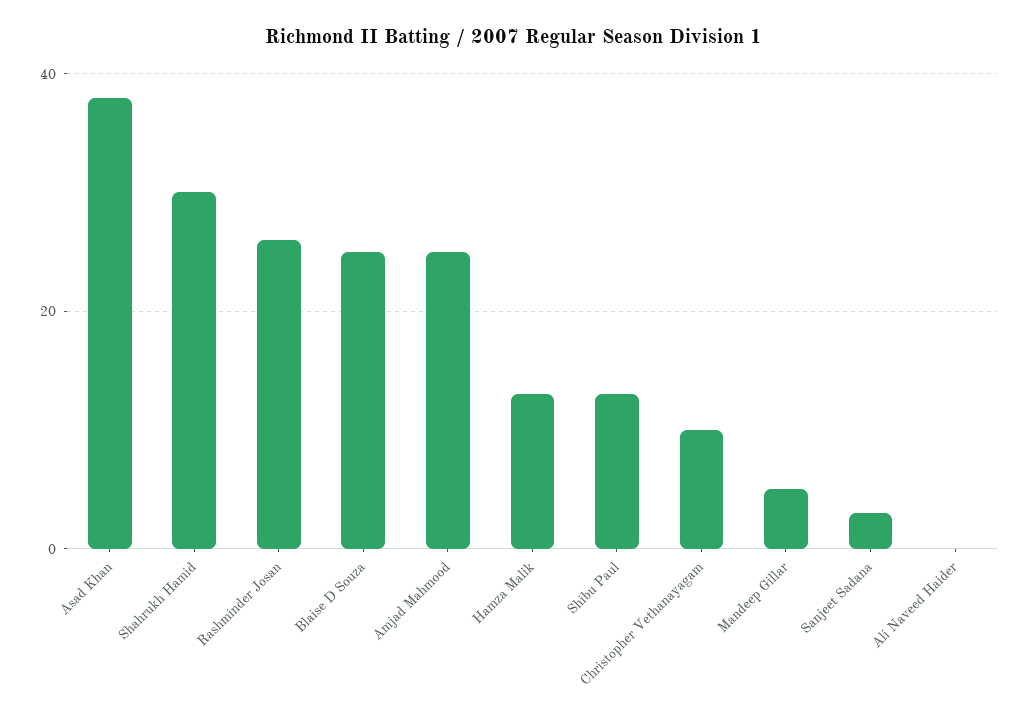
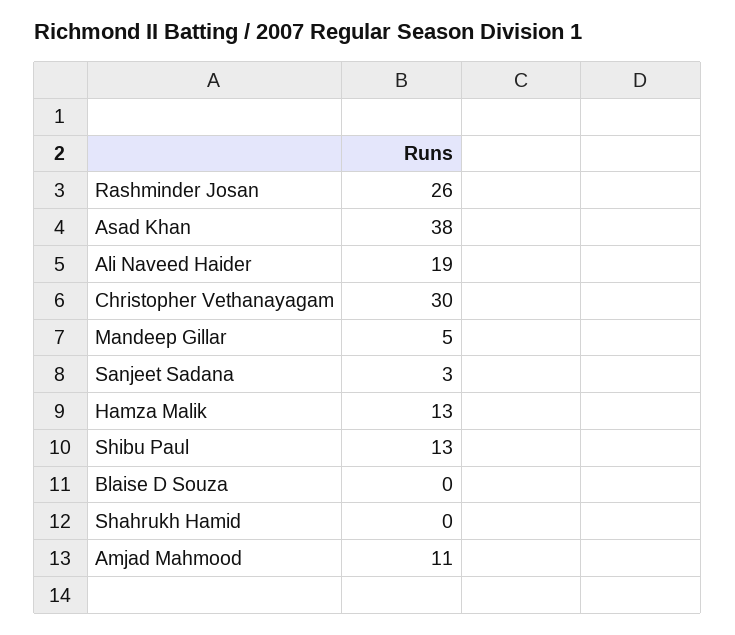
Shahrukh Hamid: 30 -> 0
Blaise D Souza: 25 -> 0
Amjad Mahmood: 25 -> 11
Christopher Vethanayagam: 10 -> 30
Ali Naveed Haider: 0 -> 19

